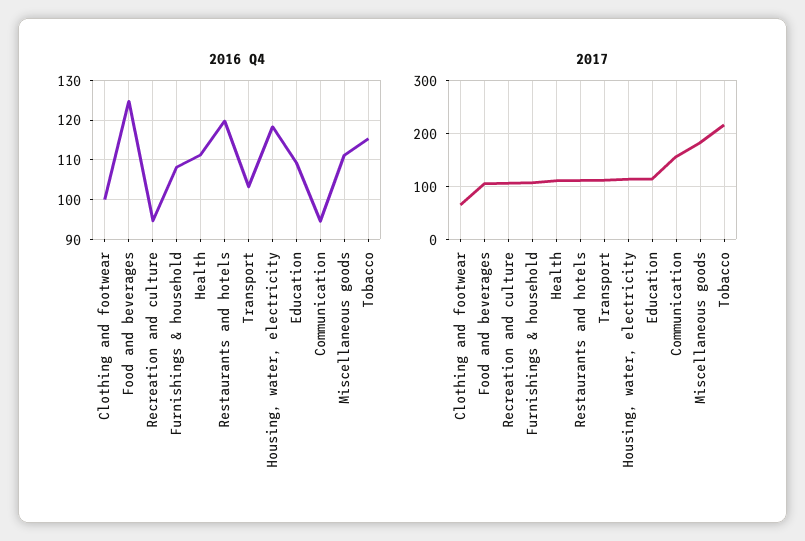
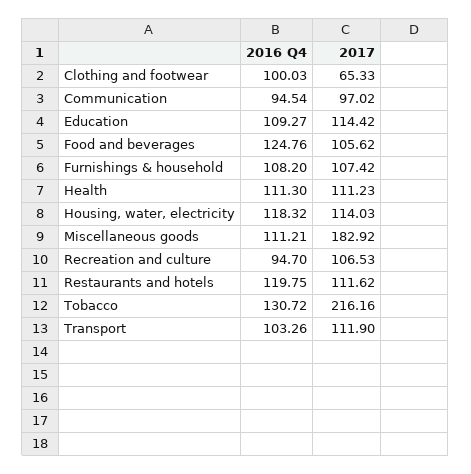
2016 Q4, Tobacco: 116 -> 130.72
2017, Communication: 160 -> 97.02

